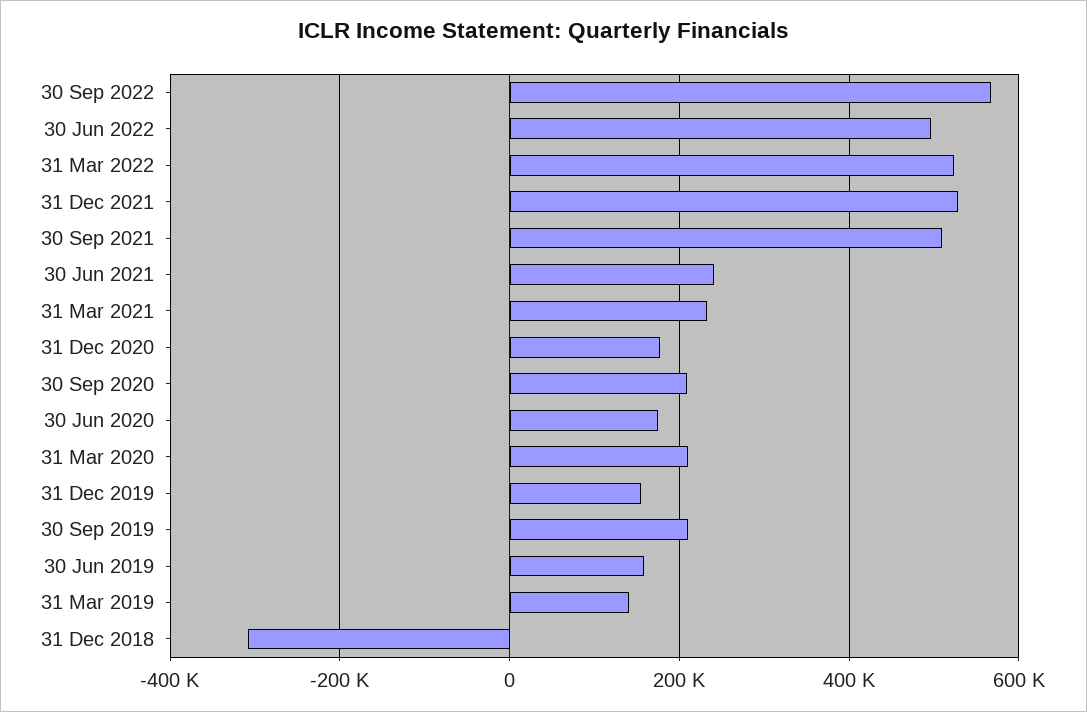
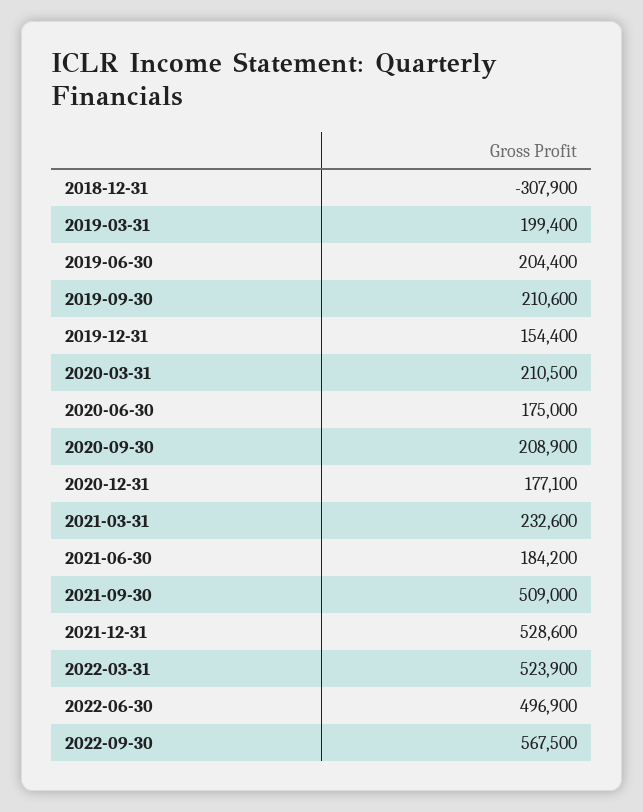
30 Jun 2021: 240000 -> 184200
30 Jun 2019: 160000 -> 204400
31 Mar 2019: 140000 -> 199400

